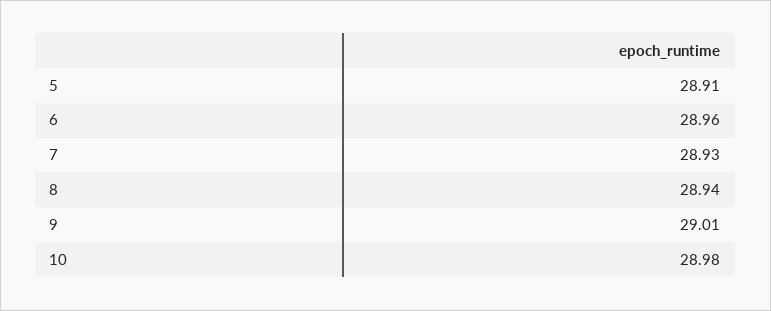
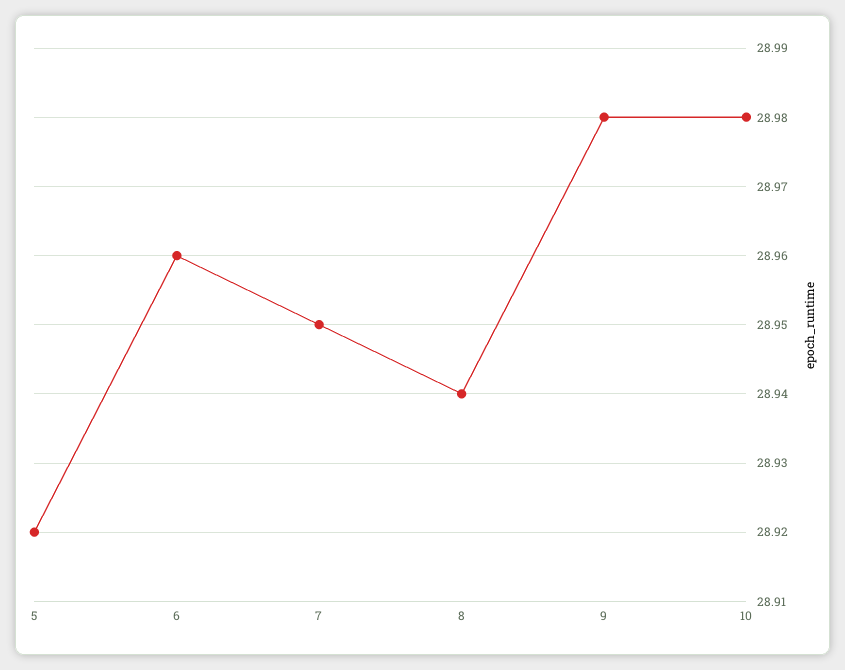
5: 28.91 -> 28.92
7: 28.93 -> 28.95
9: 29.01 -> 28.98

